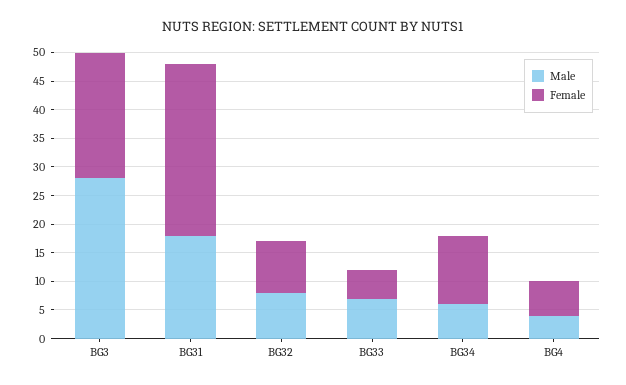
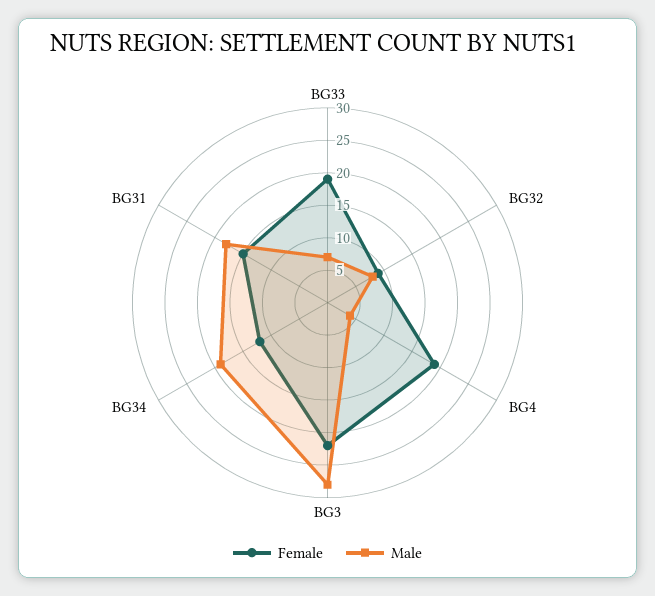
Female, BG31: 30 -> 15
Female, BG33: 5 -> 20
Male, BG34: 5 -> 20
Female, BG4: 5 -> 20

